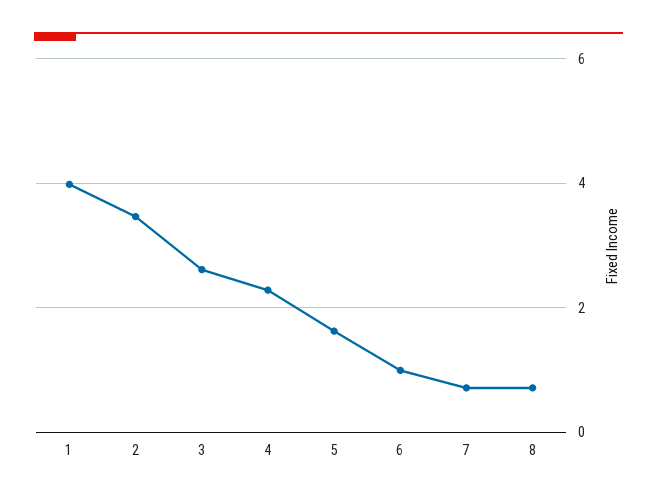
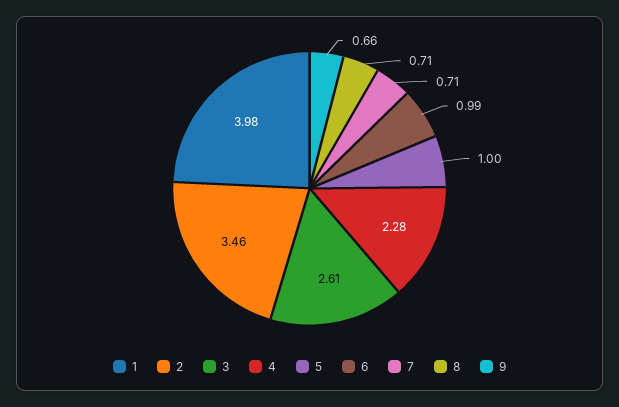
5: 1.6 -> 1
9: none -> 0.66

